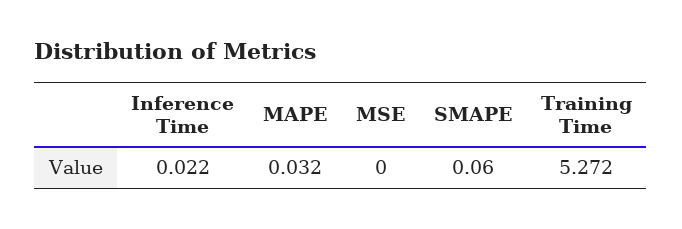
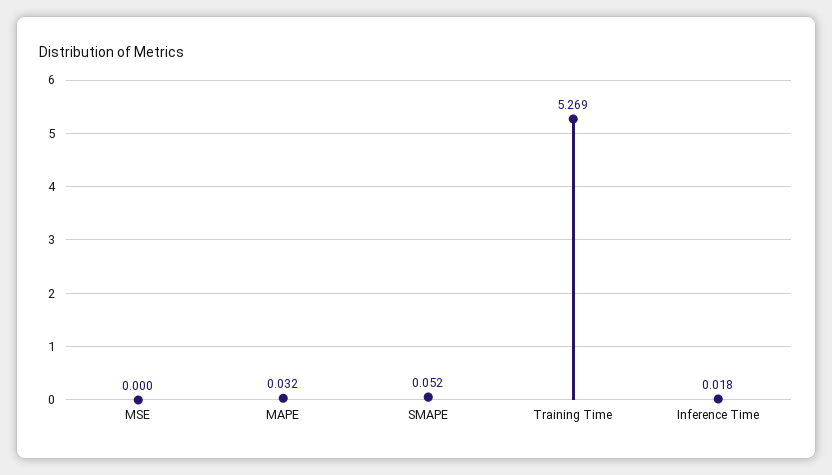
Inference Time: 0.022 -> 0.018
SMAPE: 0.06 -> 0.052
Training Time: 5.272 -> 5.269

